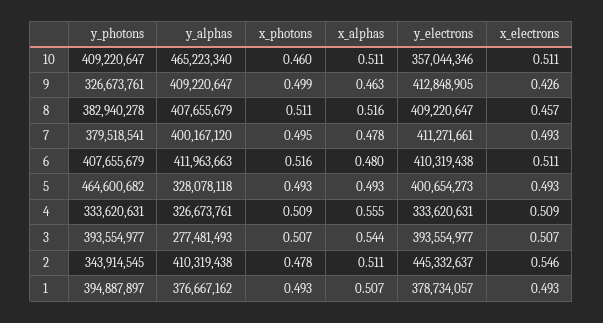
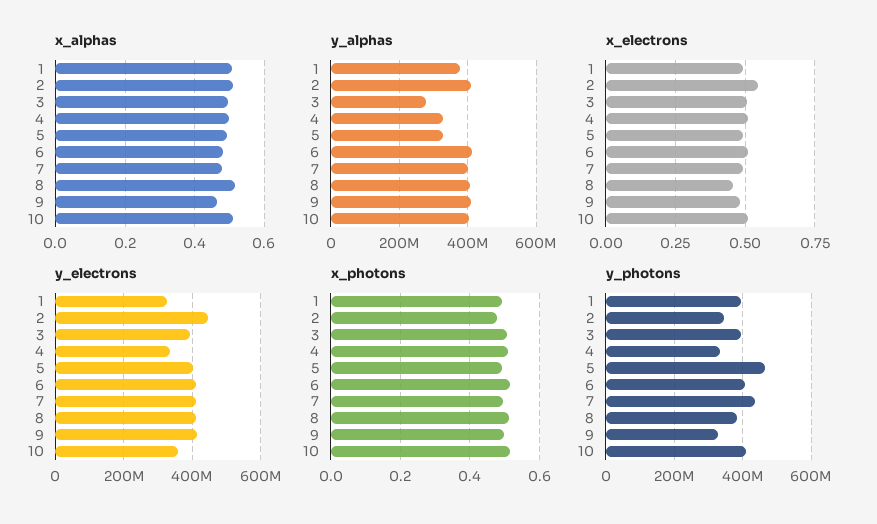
y_alphas, 10: 465223340 -> 400000000
x_photons, 10: 0.46 -> 0.52
x_electrons, 9: 0.426 -> 0.475
y_photons, 7: 379518541 -> 440000000
x_alphas, 4: 0.555 -> 0.5
x_alphas, 3: 0.544 -> 0.5
y_electrons, 1: 378734057 -> 320000000

